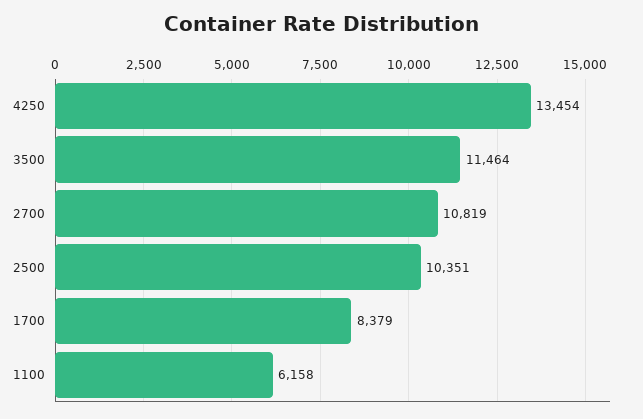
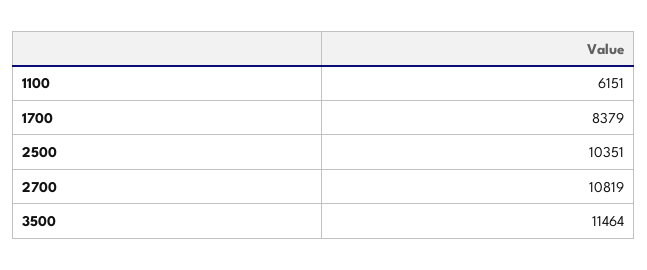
4250: 13454 -> none
1100: 6158 -> 6151

